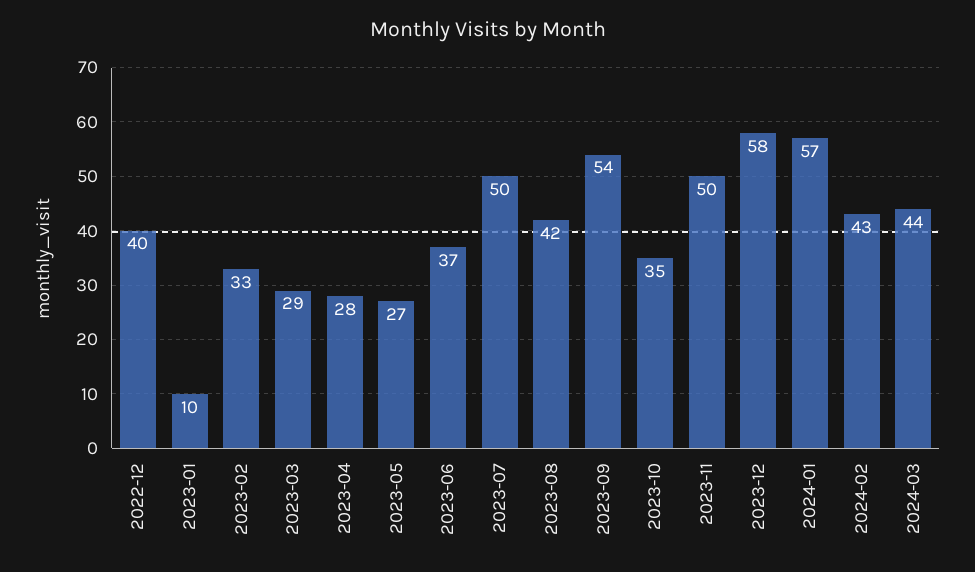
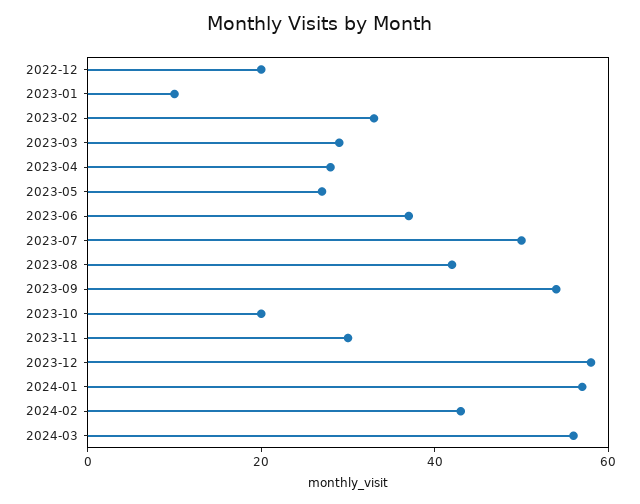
2022-12: 40 -> 20
2023-10: 35 -> 20
2023-11: 50 -> 30
2024-03: 44 -> 55

